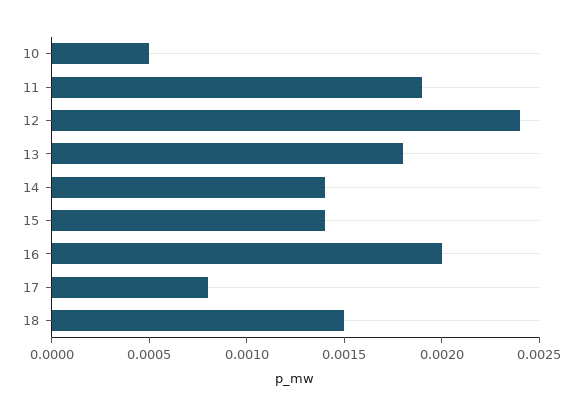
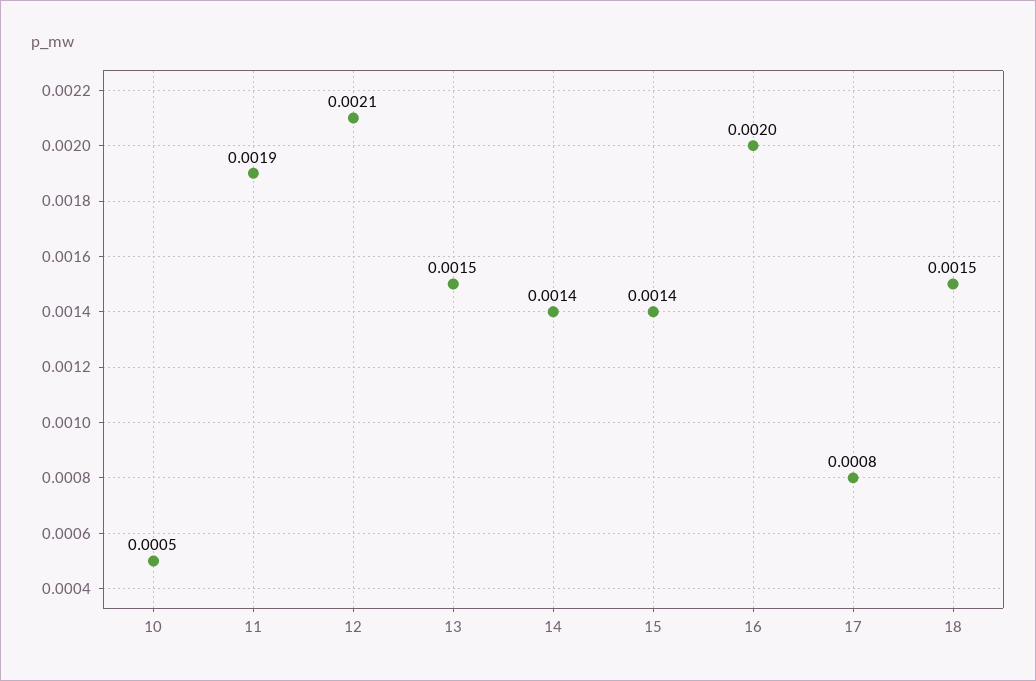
12: 0.0024 -> 0.0021
13: 0.0018 -> 0.0015

